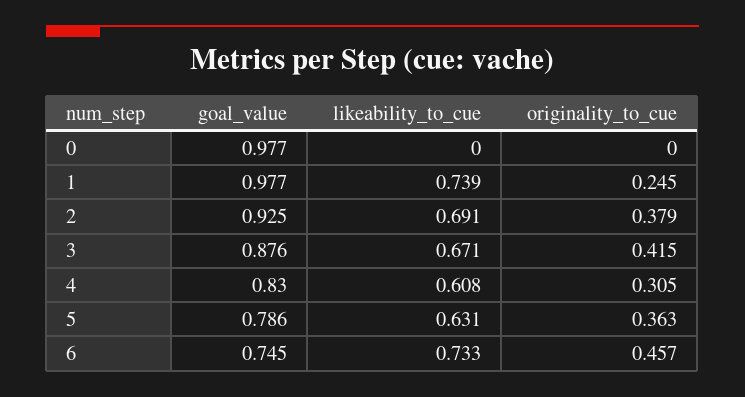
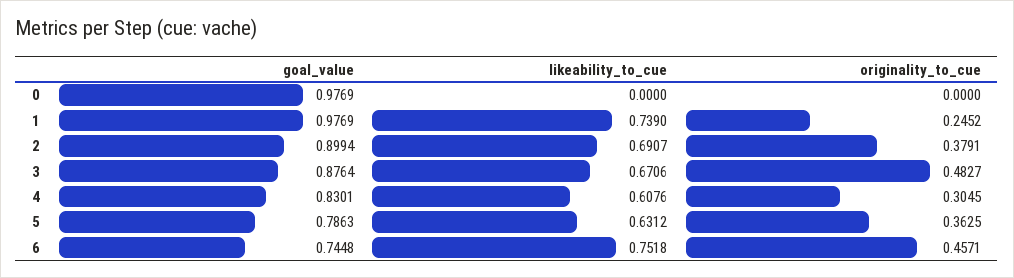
goal_value, 2: 0.925 -> 0.8994
originality_to_cue, 3: 0.415 -> 0.4827
likeability_to_cue, 6: 0.733 -> 0.7518

